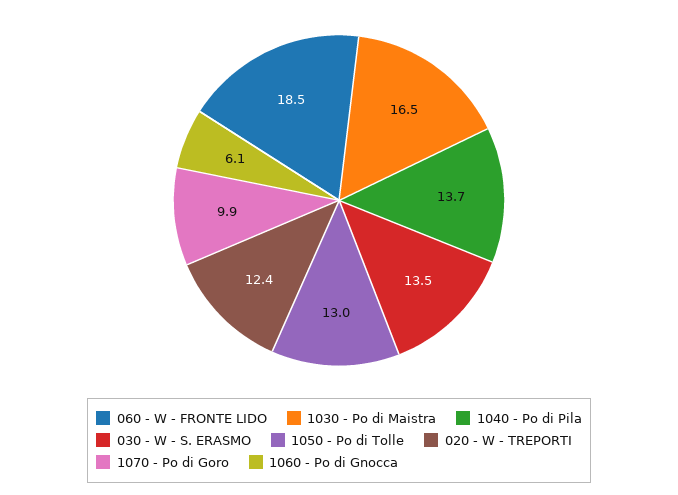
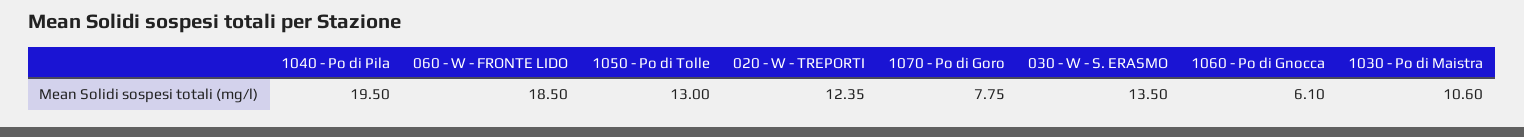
1030 - Po di Maistra: 16.5 -> 10.6
1040 - Po di Pila: 13.7 -> 19.5
1070 - Po di Goro: 9.9 -> 7.75

